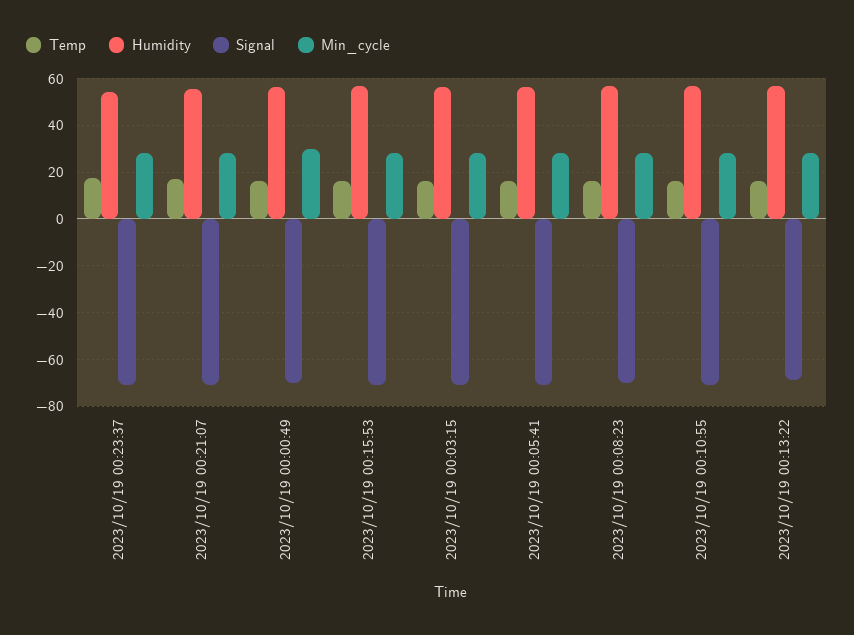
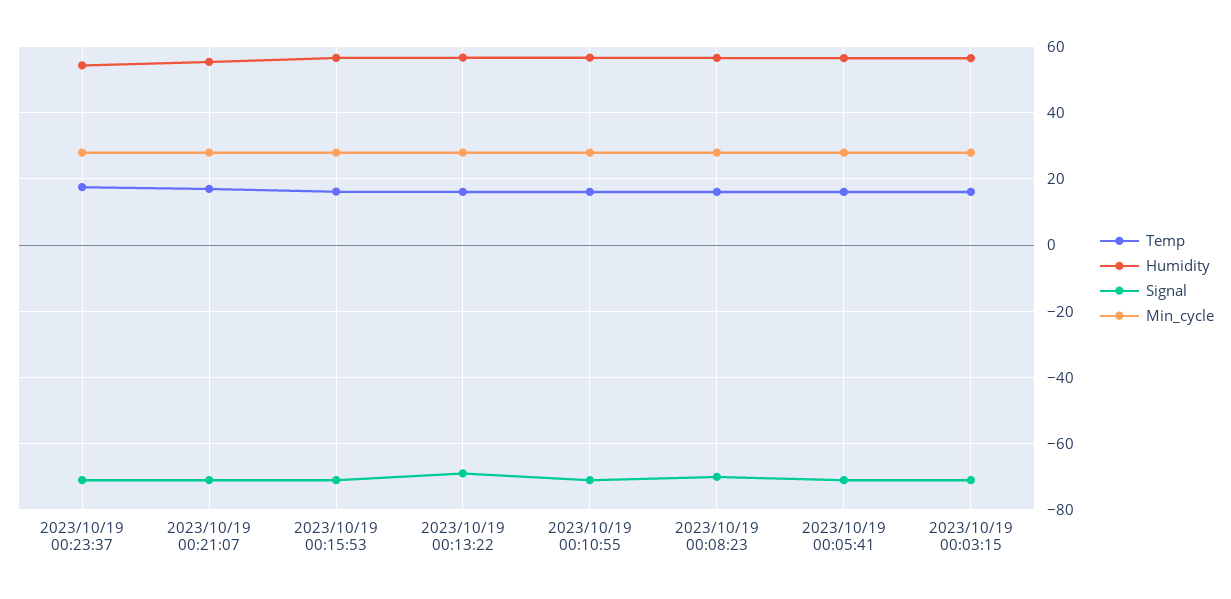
Temp, 2023/10/19 00:00:49: 15 -> none
Humidity, 2023/10/19 00:00:49: 55 -> none
Signal, 2023/10/19 00:00:49: -70 -> none
Min_cycle, 2023/10/19 00:00:49: 30 -> none

